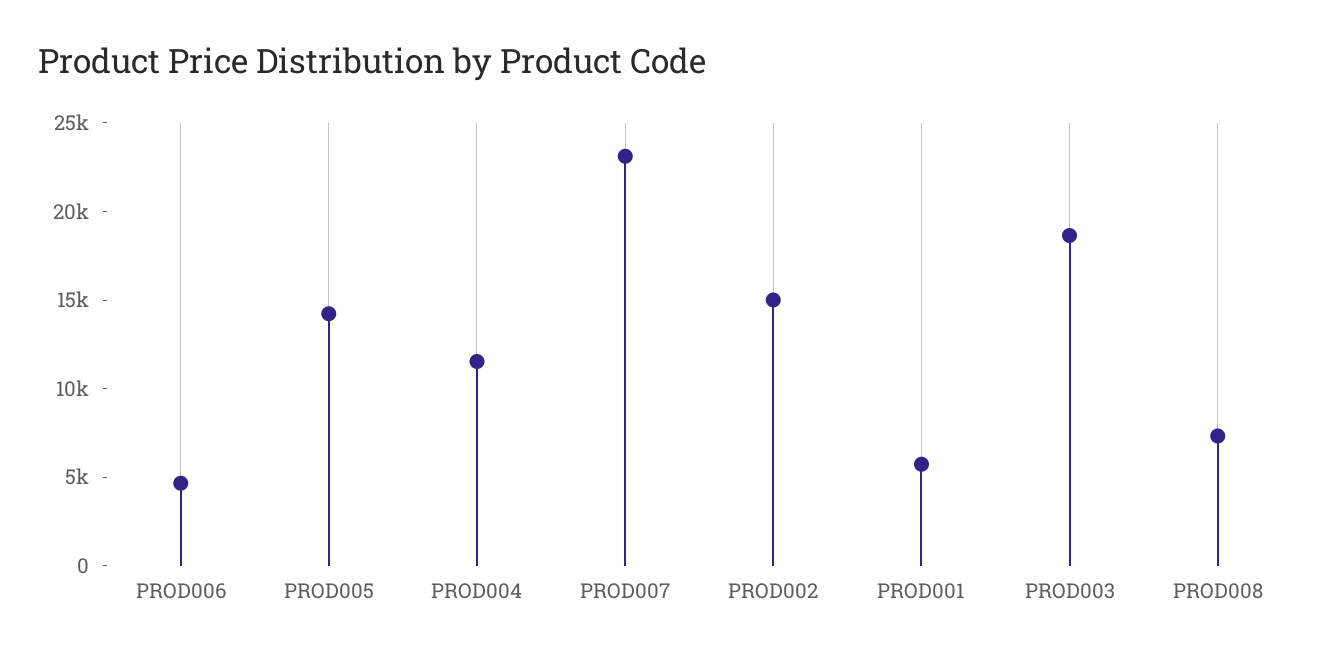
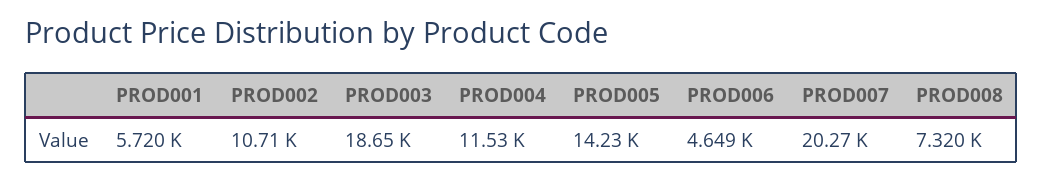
PROD007: 23000 -> 20270
PROD002: 15000 -> 10710

